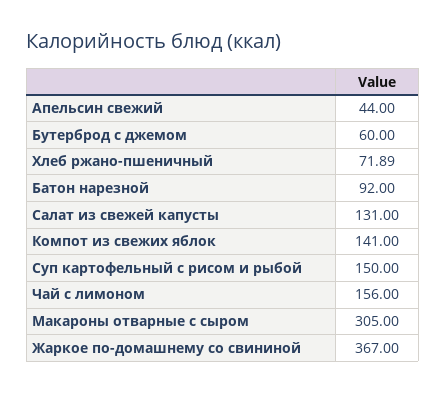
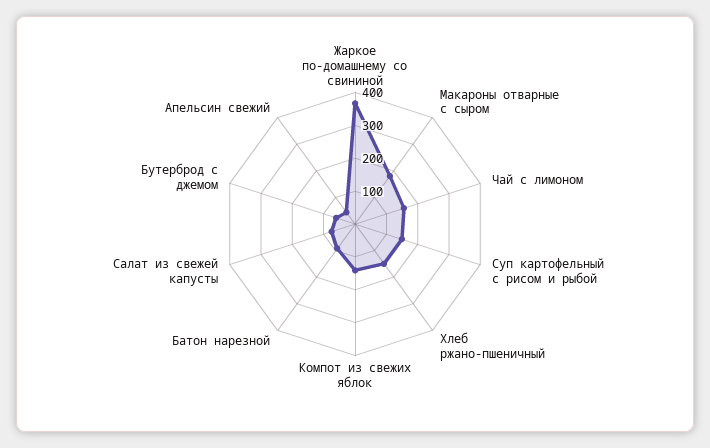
Хлеб ржано-пшеничный: 71.89 -> 150
Салат из свежей капусты: 131 -> 75
Макароны отварные с сыром: 305 -> 175

